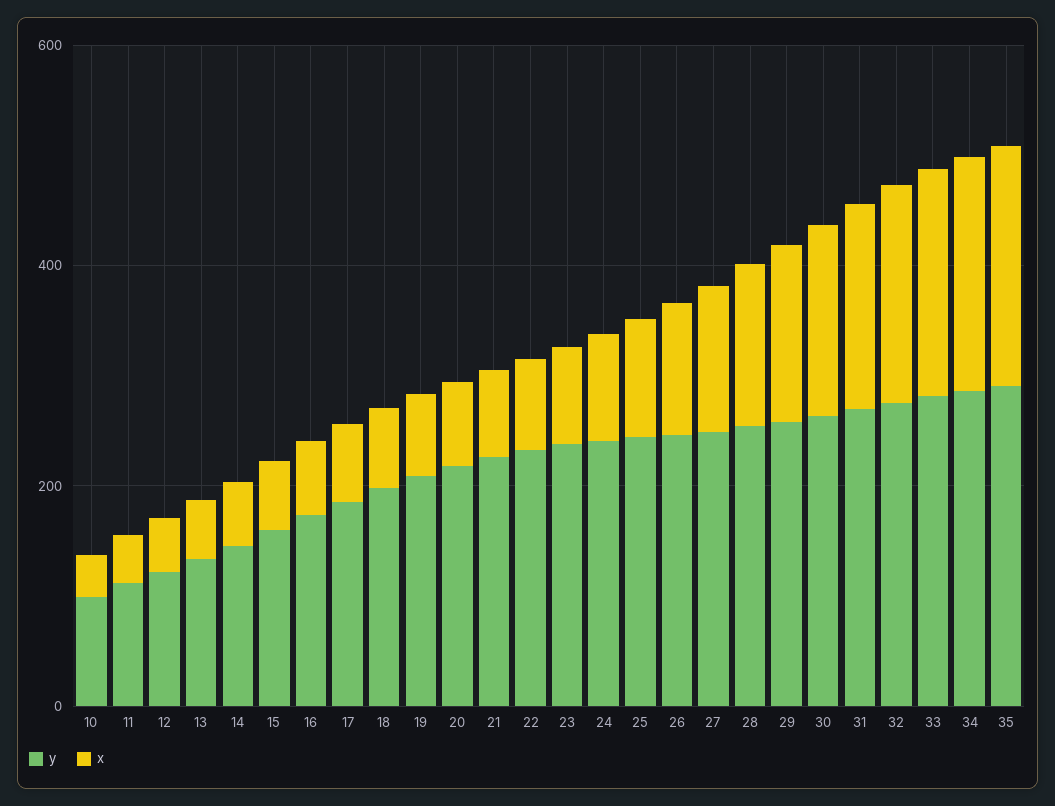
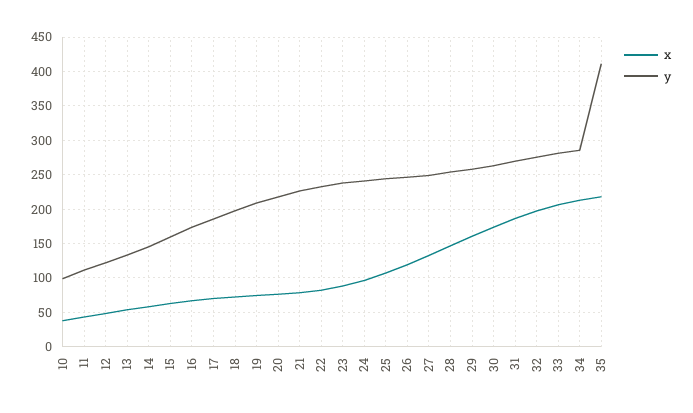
y, 35: 300 -> 410

